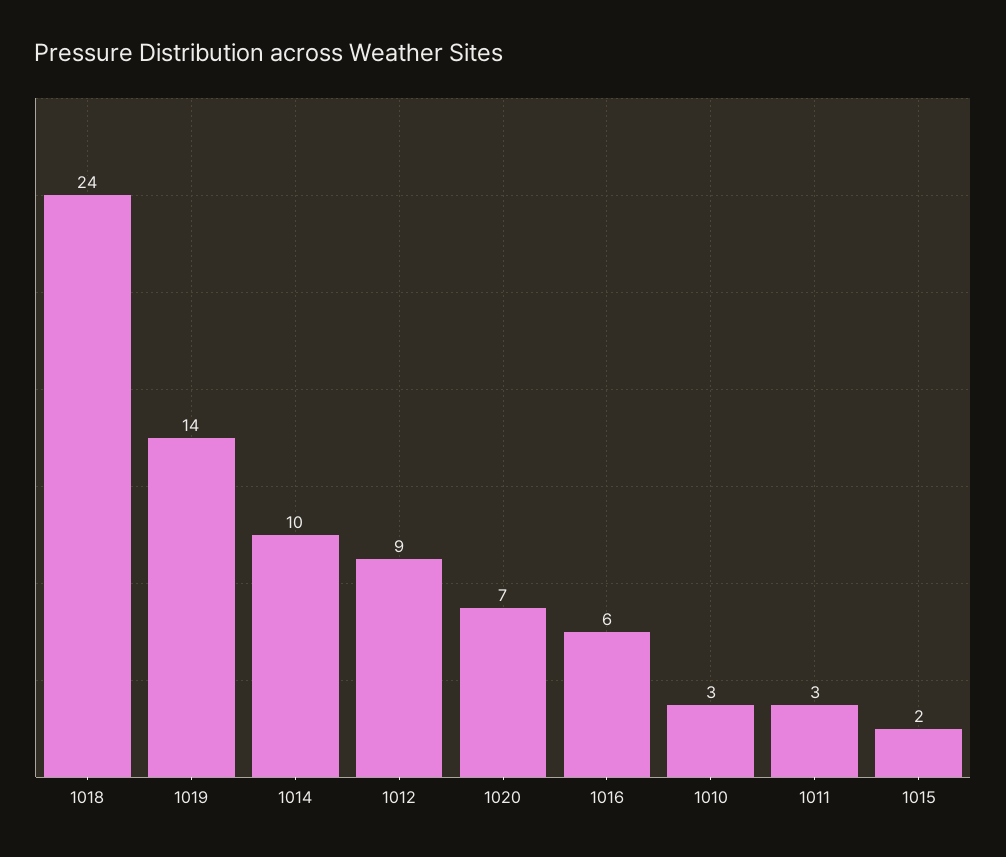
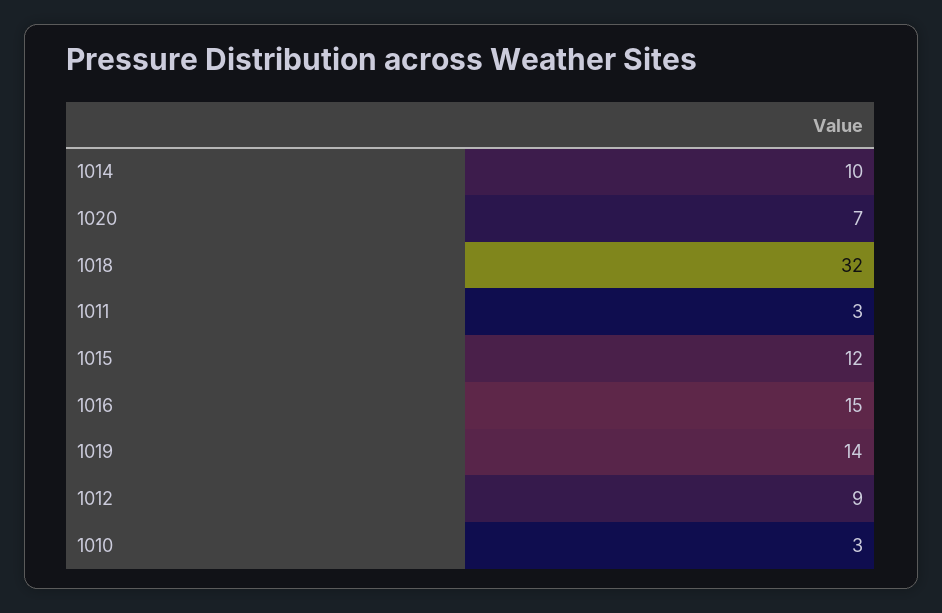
1018: 24 -> 32
1016: 6 -> 15
1015: 2 -> 12

